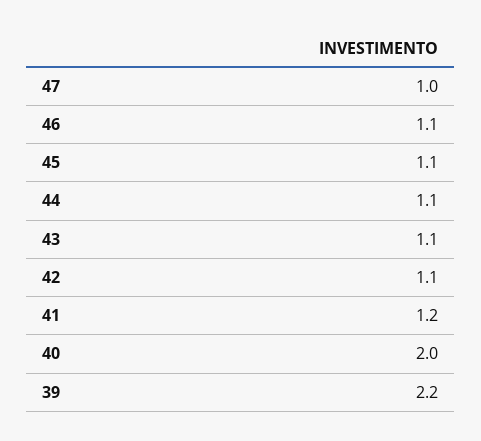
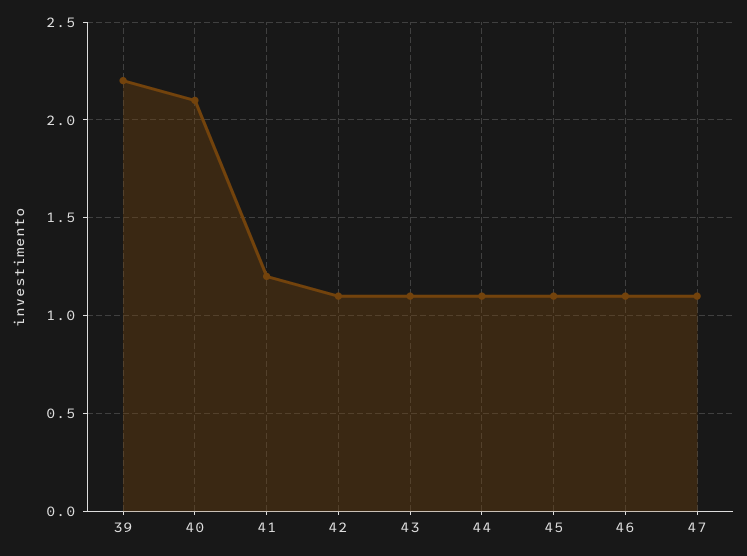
47: 1 -> 1.1
40: 2 -> 2.1

